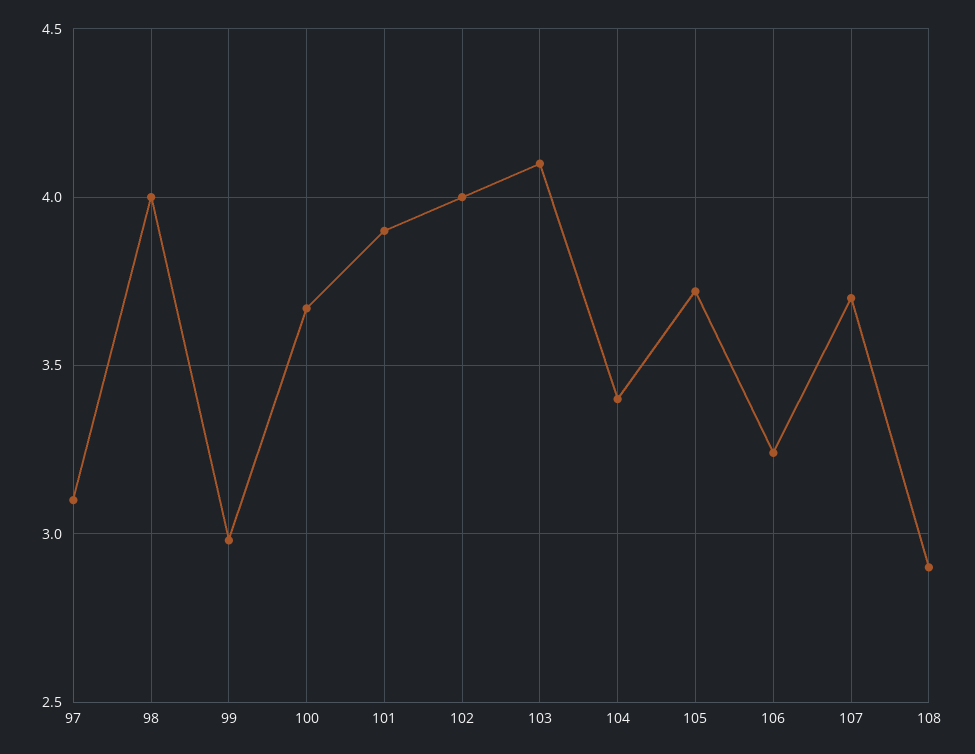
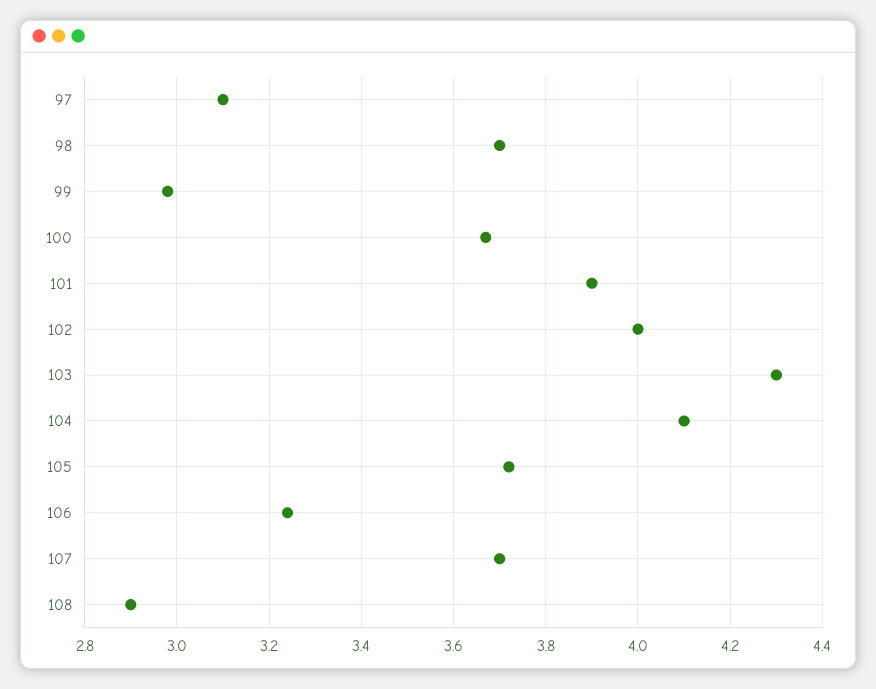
98: 4 -> 3.7
103: 4.1 -> 4.3
104: 3.4 -> 4.1

